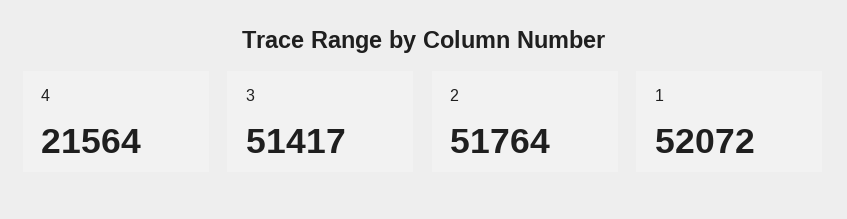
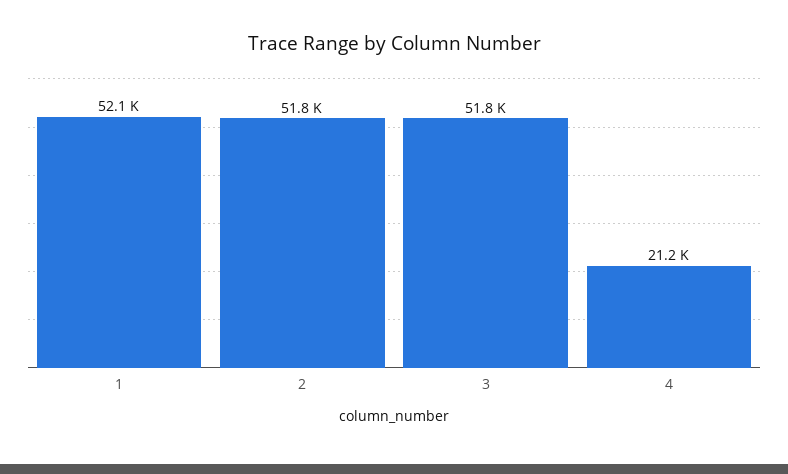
4: 21564 -> 21200
3: 51417 -> 51800

